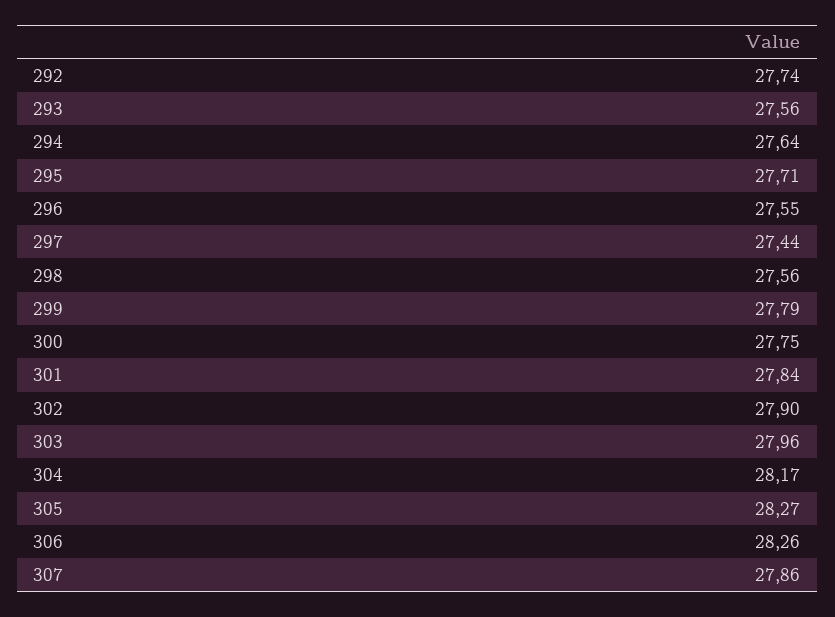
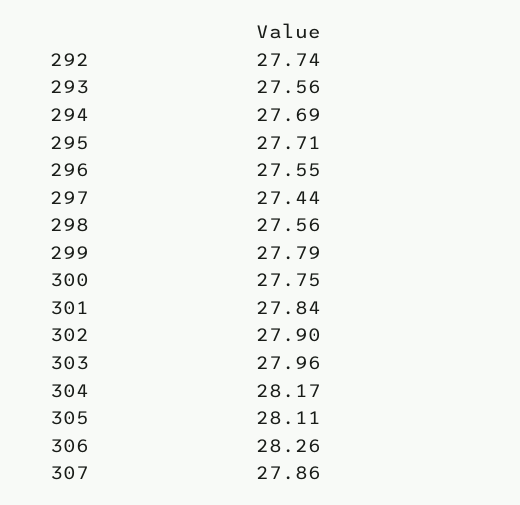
294: 27.64 -> 27.69
305: 28.27 -> 28.11

